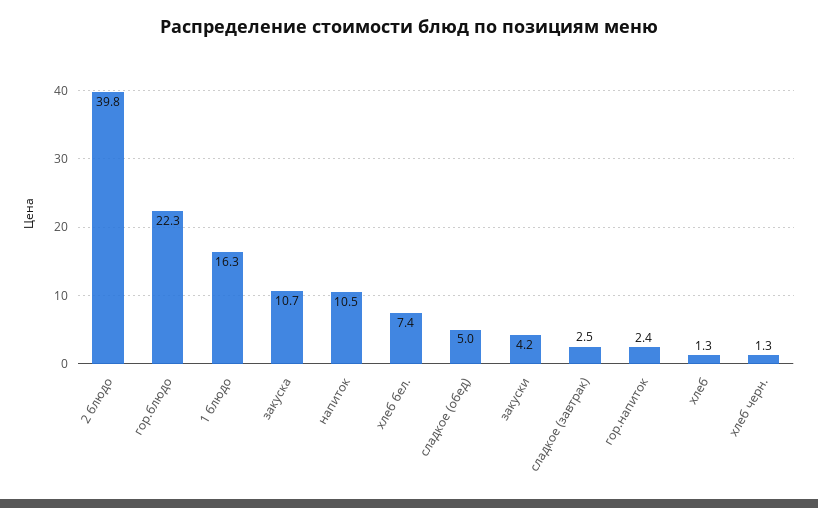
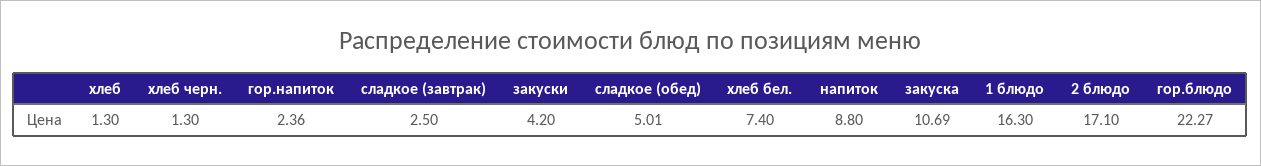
2 блюдо: 39.8 -> 17.1
напиток: 10.5 -> 8.8

